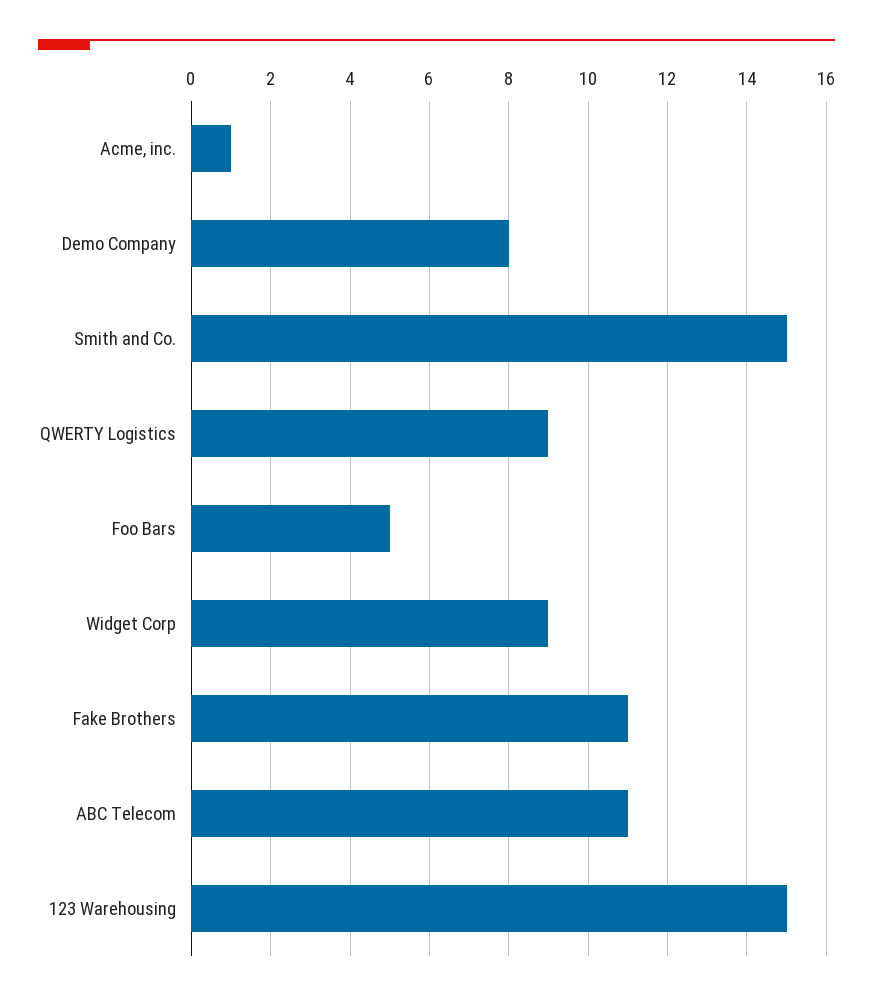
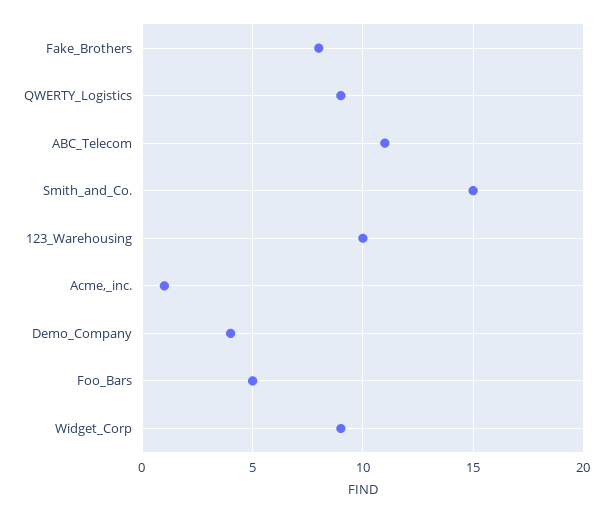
Demo Company: 8 -> 4
Fake Brothers: 11 -> 8
123 Warehousing: 15 -> 10

